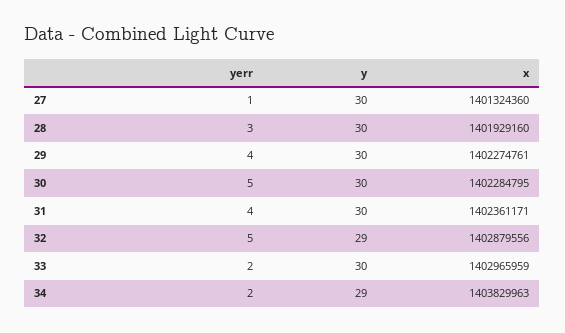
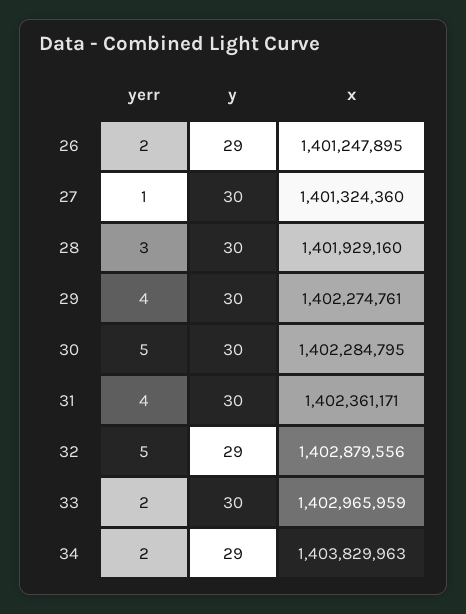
yerr, 26: none -> 2
y, 26: none -> 29
x, 26: none -> 1401247895

